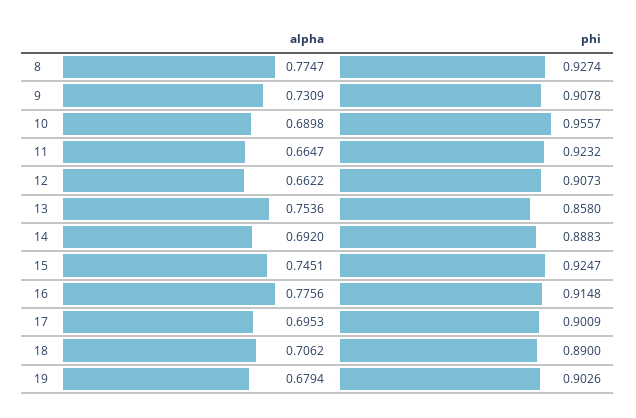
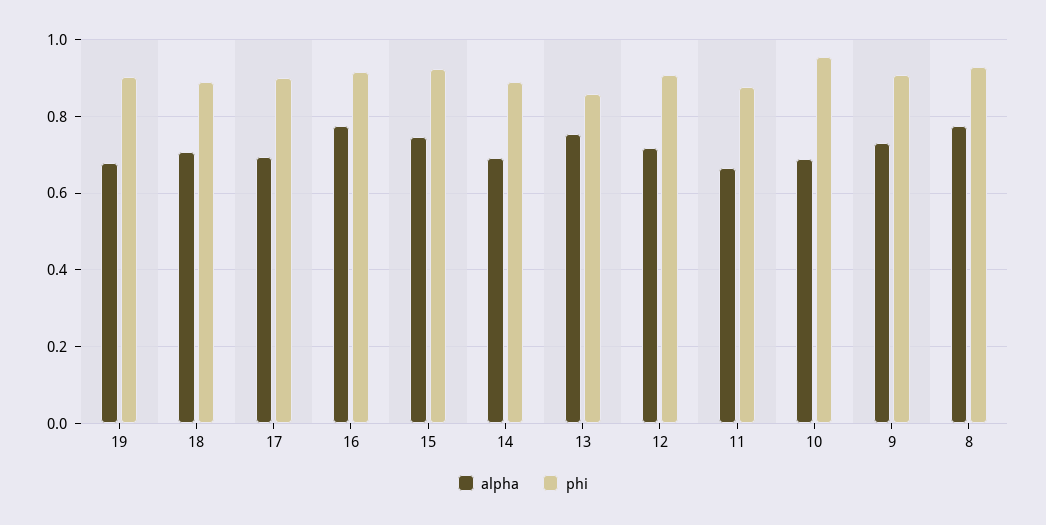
phi, 11: 0.9232 -> 0.88
alpha, 12: 0.6622 -> 0.72

